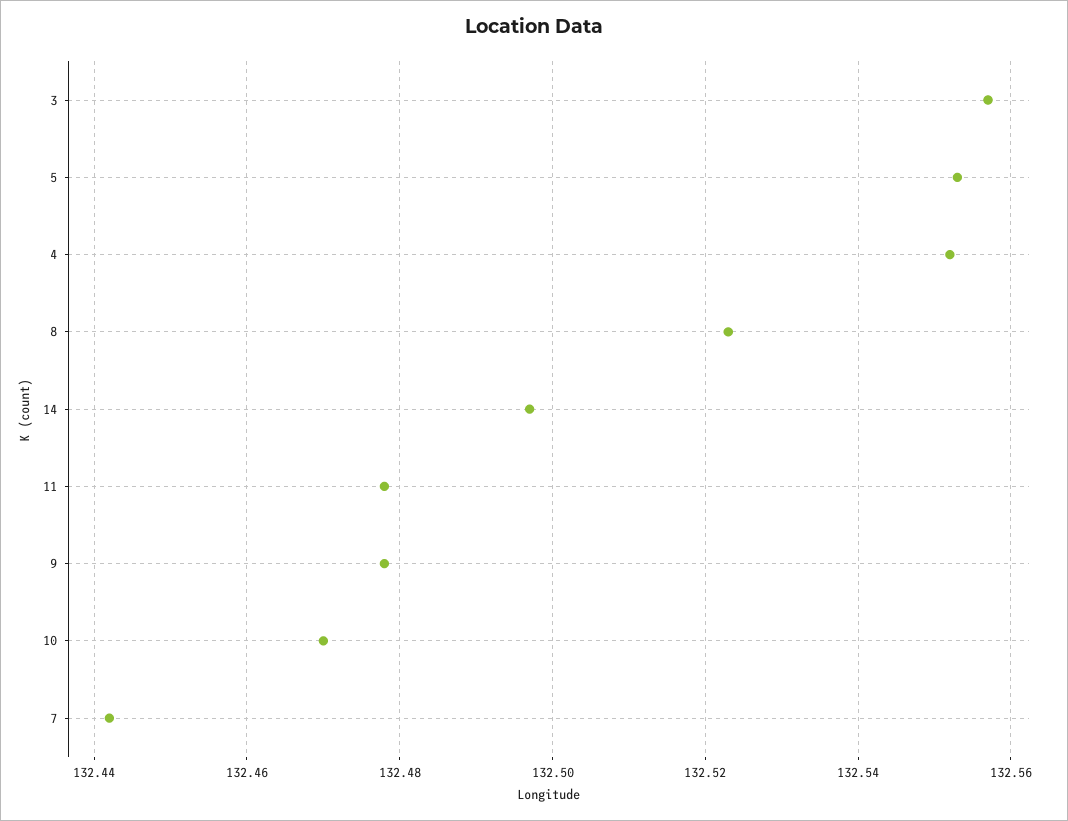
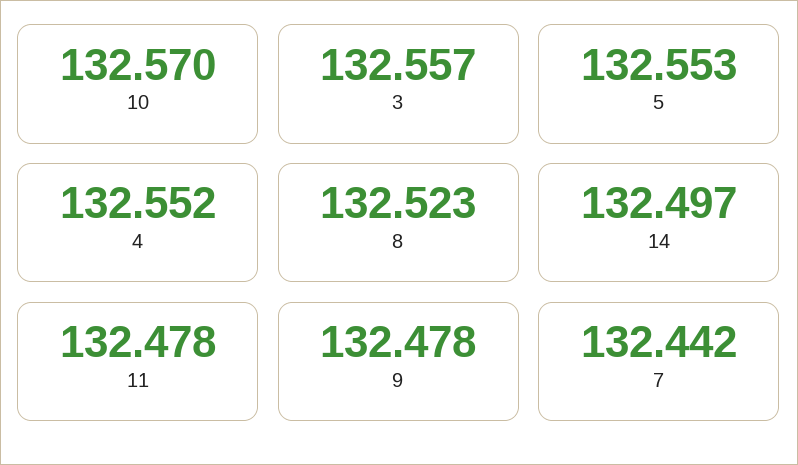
10: 132.47 -> 132.57

